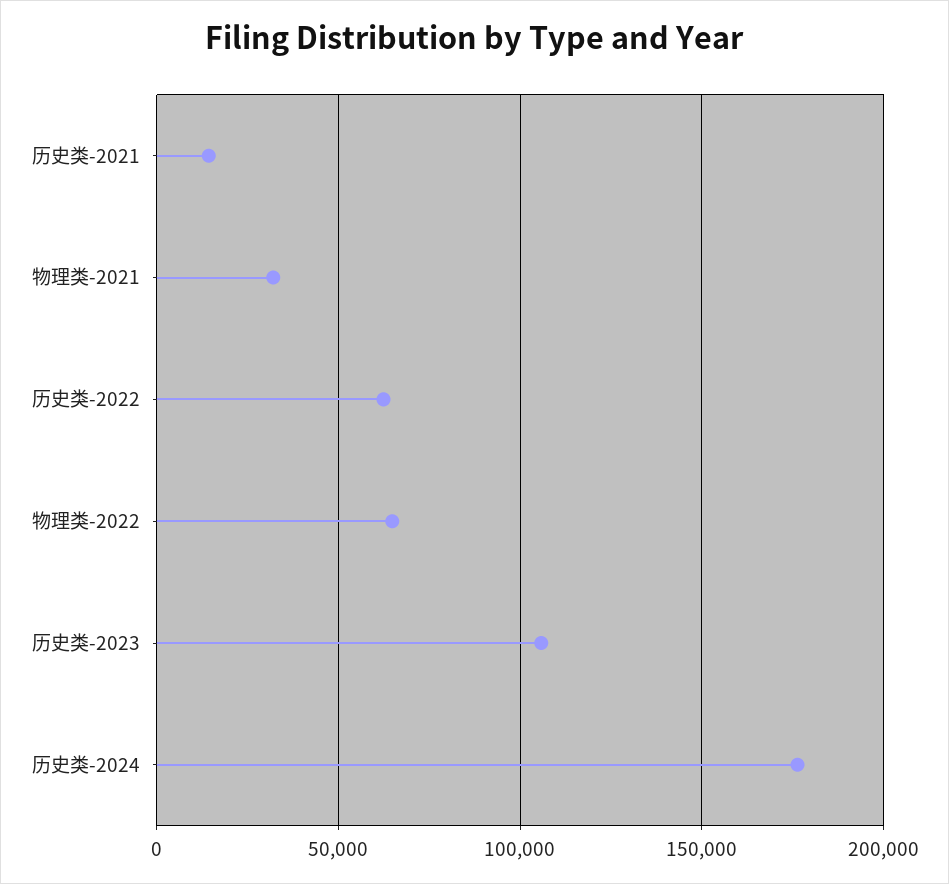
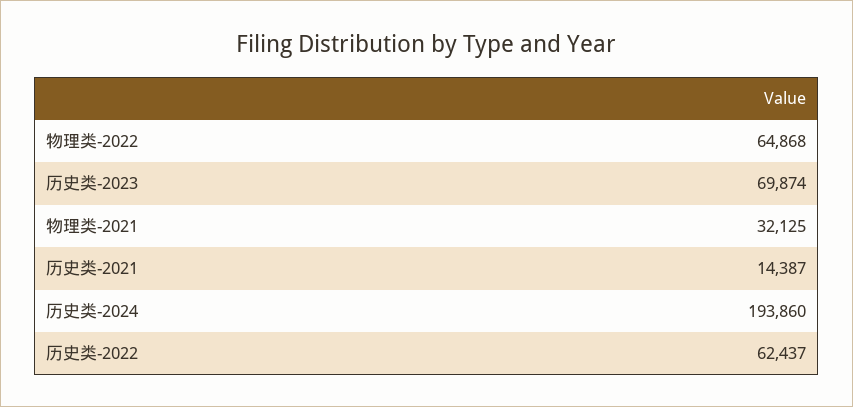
历史类-2023: 105000 -> 69874
历史类-2024: 175000 -> 193860

